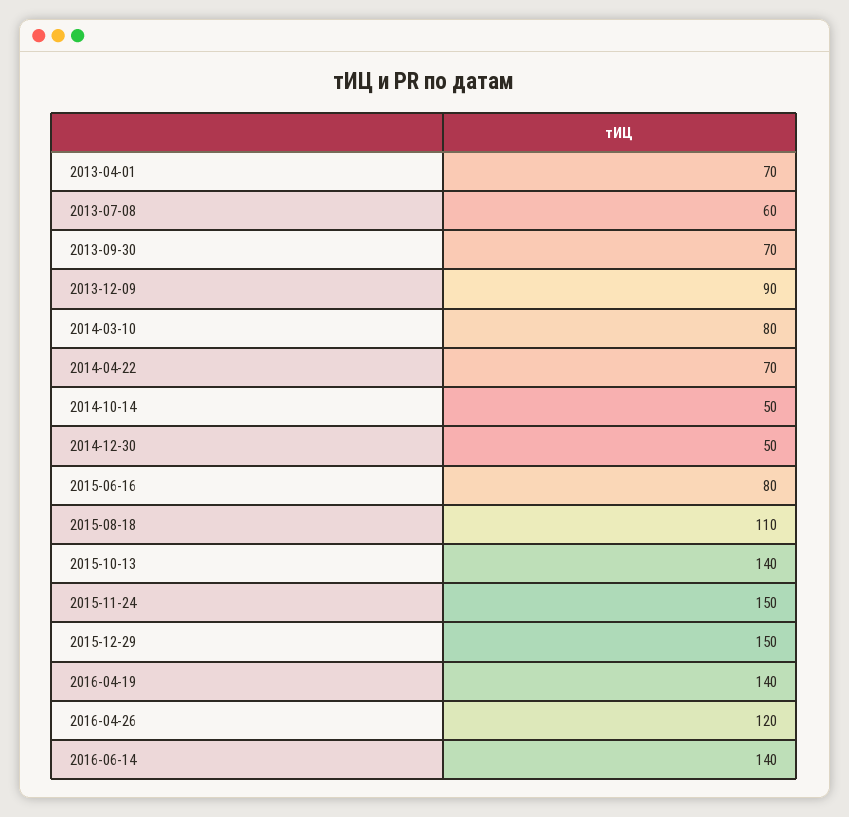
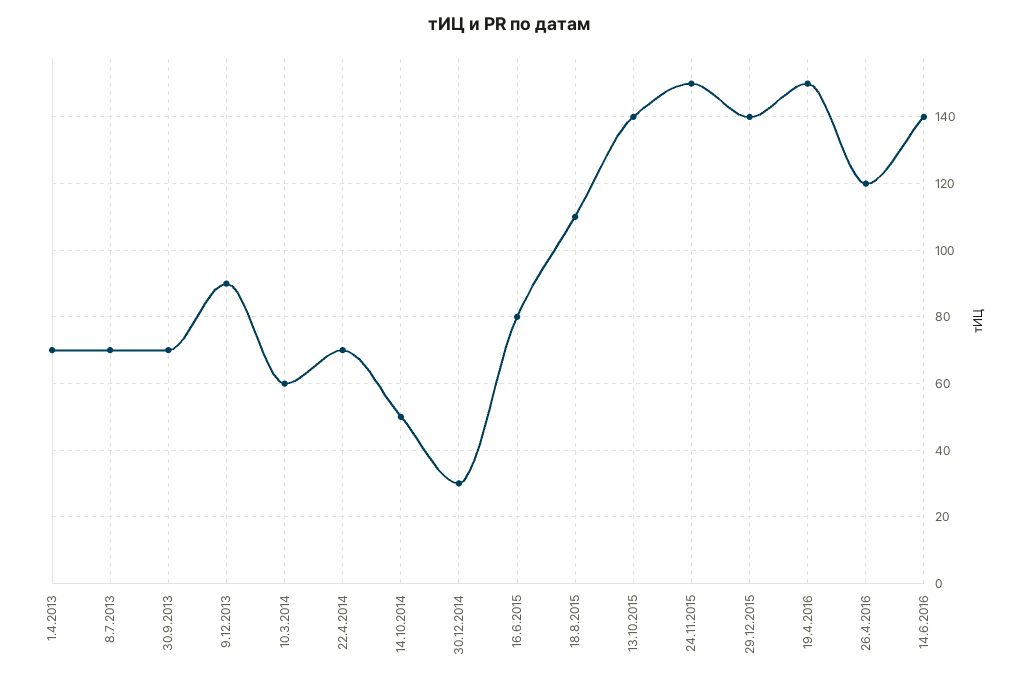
2013-07-08: 60 -> 70
2014-03-10: 80 -> 60
2014-12-30: 50 -> 30
2015-12-29: 150 -> 140
2016-04-19: 140 -> 150

